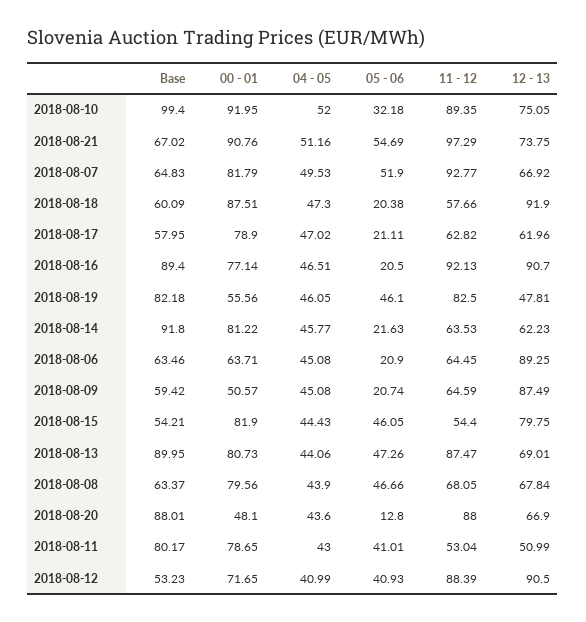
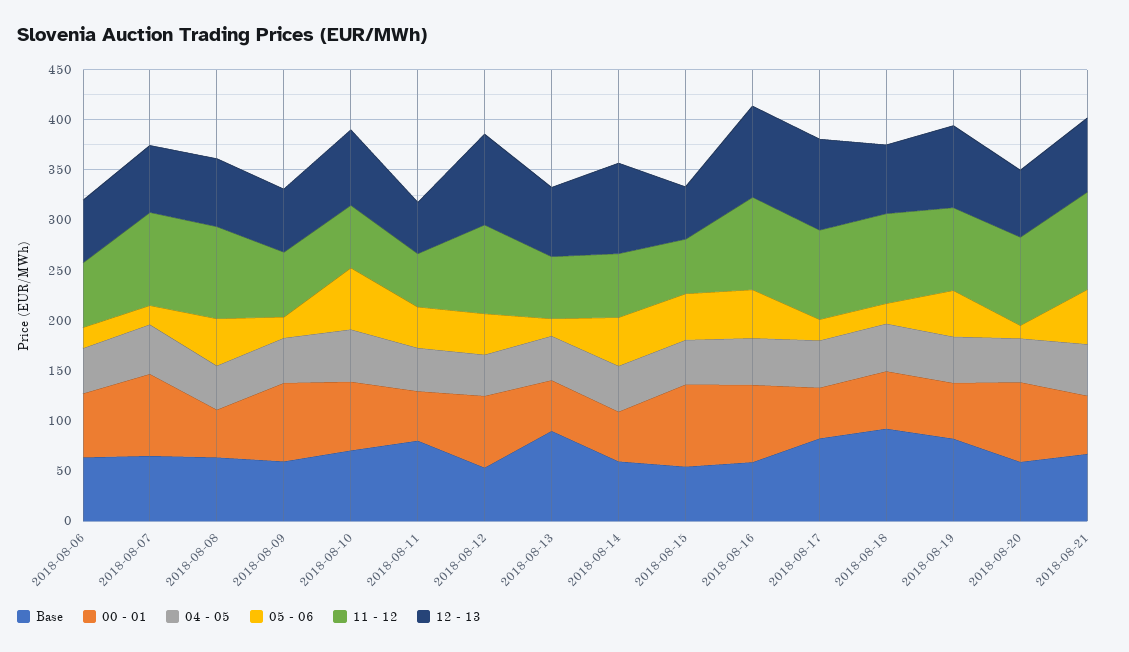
Base, 2018-08-10: 99.4 -> 70
00 - 01, 2018-08-10: 91.95 -> 70
05 - 06, 2018-08-10: 32.18 -> 60
11 - 12, 2018-08-10: 89.35 -> 60
00 - 01, 2018-08-21: 90.76 -> 60
05 - 06, 2018-08-07: 51.9 -> 20
Base, 2018-08-18: 60.09 -> 90
00 - 01, 2018-08-18: 87.51 -> 60
11 - 12, 2018-08-18: 57.66 -> 90
12 - 13, 2018-08-18: 91.9 -> 70
Base, 2018-08-17: 57.95 -> 80
00 - 01, 2018-08-17: 78.9 -> 50
11 - 12, 2018-08-17: 62.82 -> 90
12 - 13, 2018-08-17: 61.96 -> 90
Base, 2018-08-16: 89.4 -> 60
05 - 06, 2018-08-16: 20.5 -> 50
12 - 13, 2018-08-19: 47.81 -> 80
Base, 2018-08-14: 91.8 -> 60
00 - 01, 2018-08-14: 81.22 -> 50
05 - 06, 2018-08-14: 21.63 -> 50
12 - 13, 2018-08-14: 62.23 -> 90
12 - 13, 2018-08-06: 89.25 -> 60
00 - 01, 2018-08-09: 50.57 -> 80
12 - 13, 2018-08-09: 87.49 -> 60
12 - 13, 2018-08-15: 79.75 -> 50
00 - 01, 2018-08-13: 80.73 -> 50
05 - 06, 2018-08-13: 47.26 -> 20
11 - 12, 2018-08-13: 87.47 -> 60
00 - 01, 2018-08-08: 79.56 -> 50
11 - 12, 2018-08-08: 68.05 -> 90
Base, 2018-08-20: 88.01 -> 60
00 - 01, 2018-08-20: 48.1 -> 80
00 - 01, 2018-08-11: 78.65 -> 50

